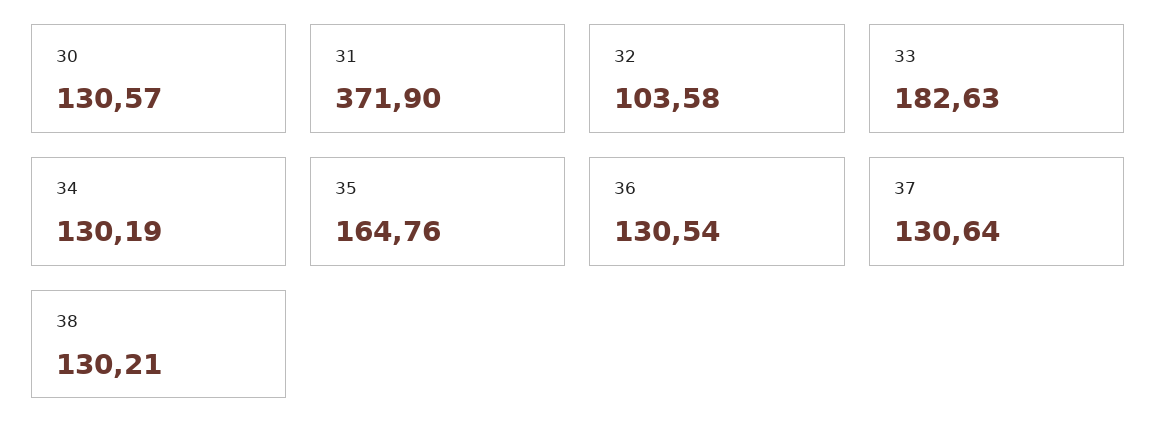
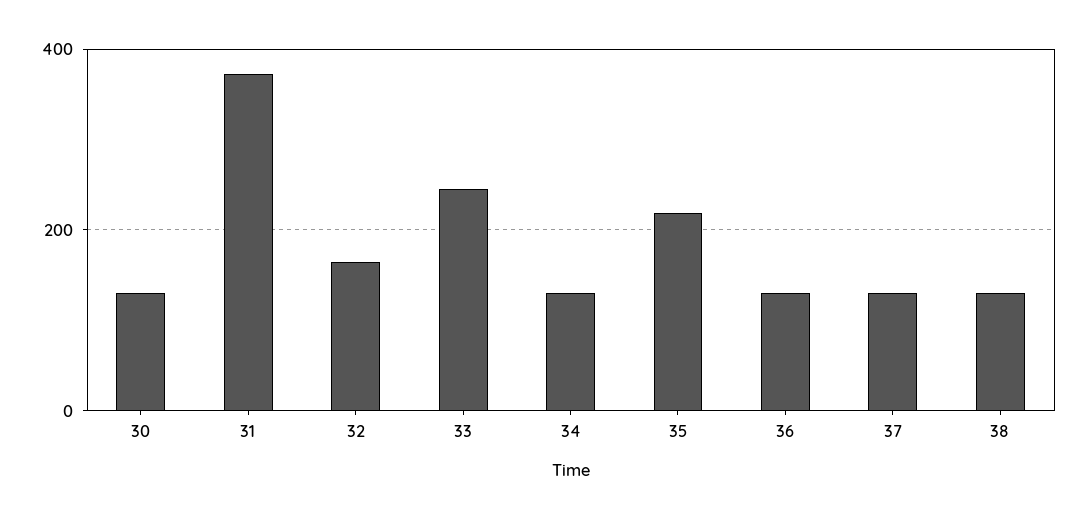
32: 103.58 -> 160
33: 182.63 -> 240
35: 164.76 -> 220

